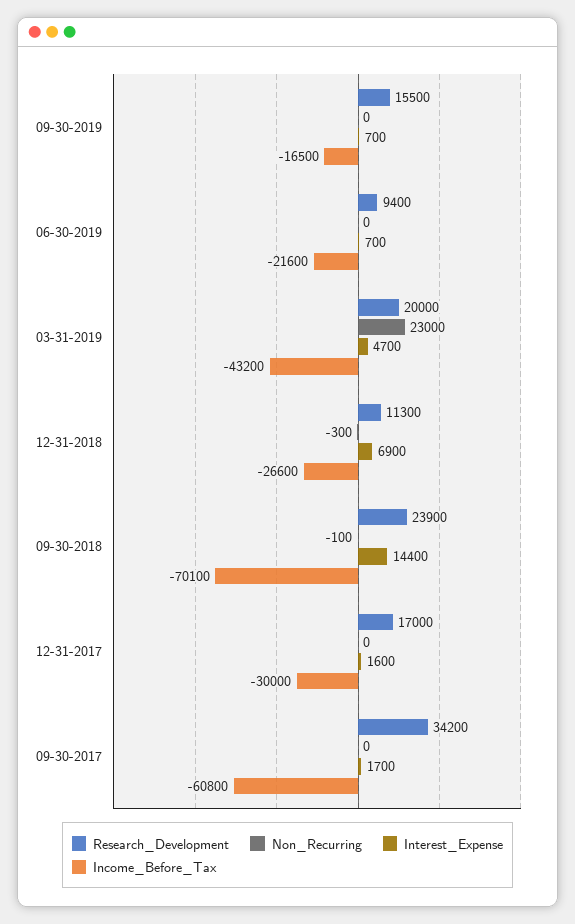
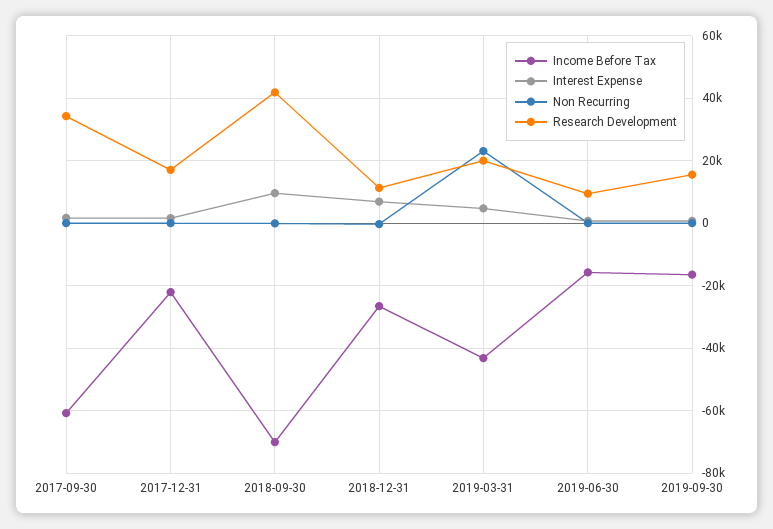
Income_Before_Tax, 06-30-2019: -21600 -> -16000
Research_Development, 09-30-2018: 23900 -> 42000
Interest_Expense, 09-30-2018: 14400 -> 10000
Income_Before_Tax, 12-31-2017: -30000 -> -22000

